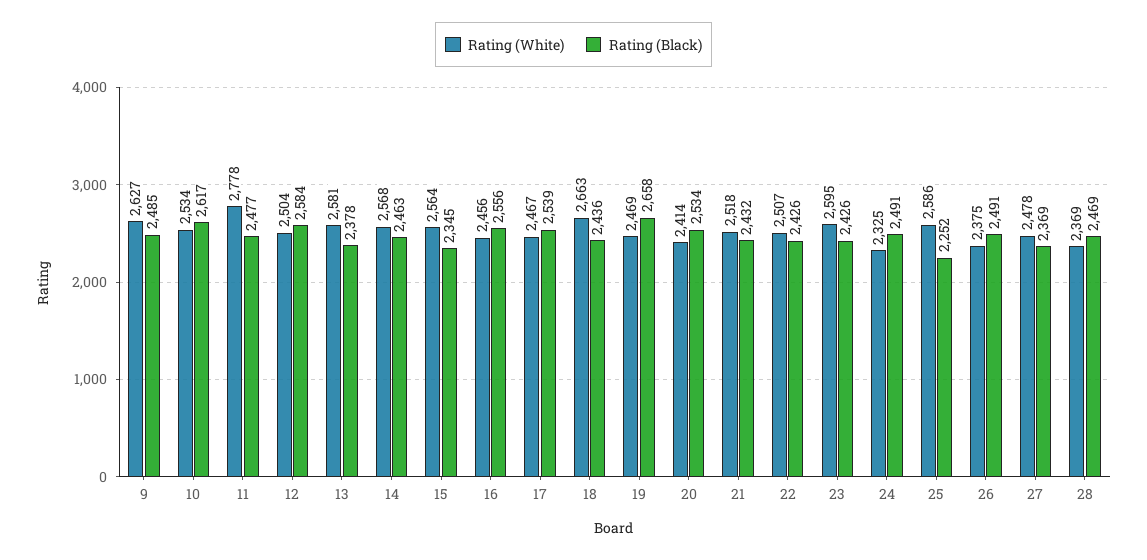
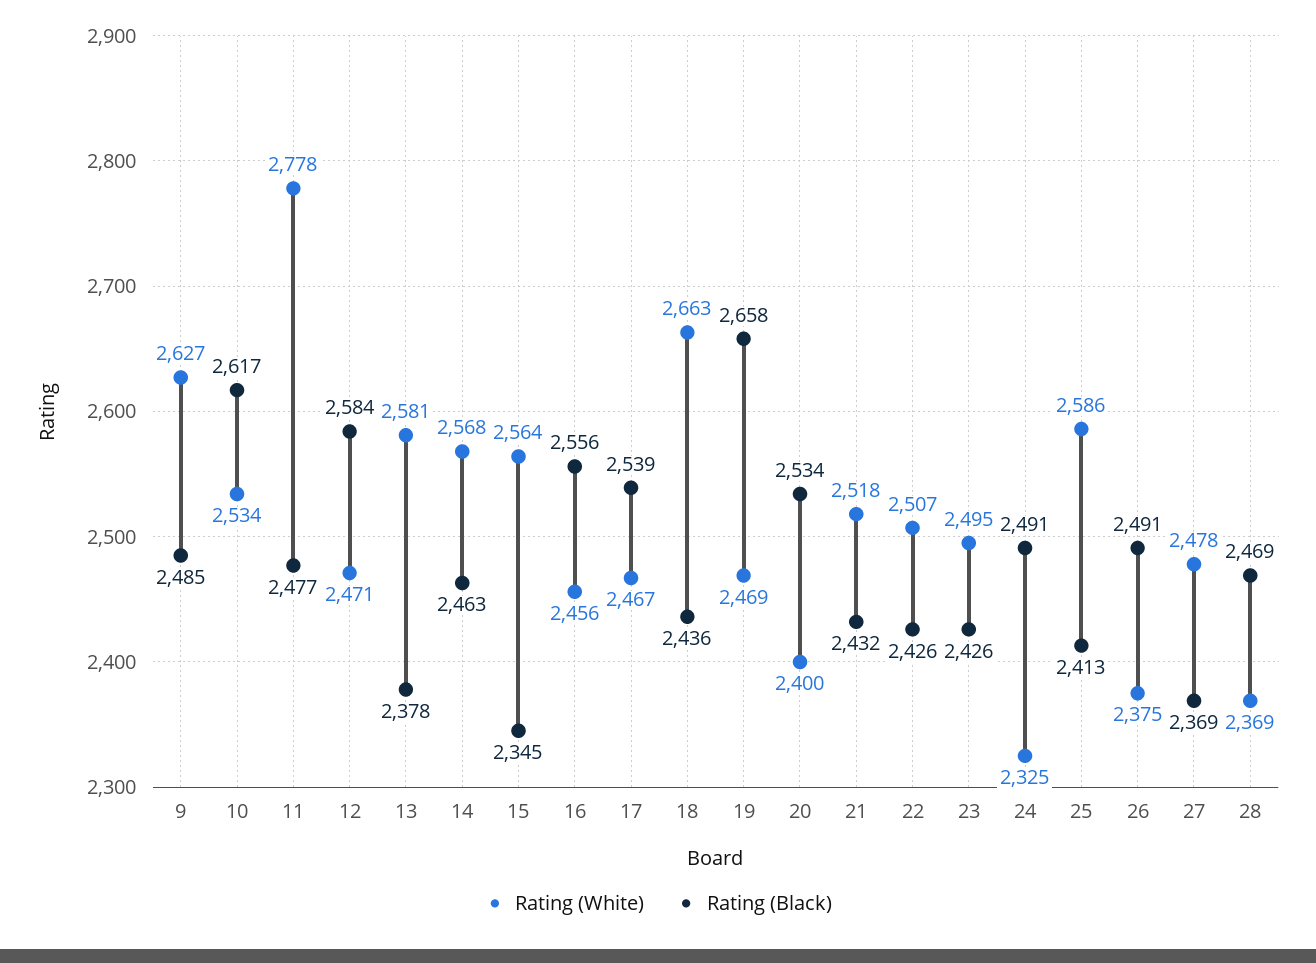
Rating (White), 12: 2504 -> 2471
Rating (White), 20: 2414 -> 2400
Rating (White), 23: 2595 -> 2495
Rating (Black), 25: 2252 -> 2413

